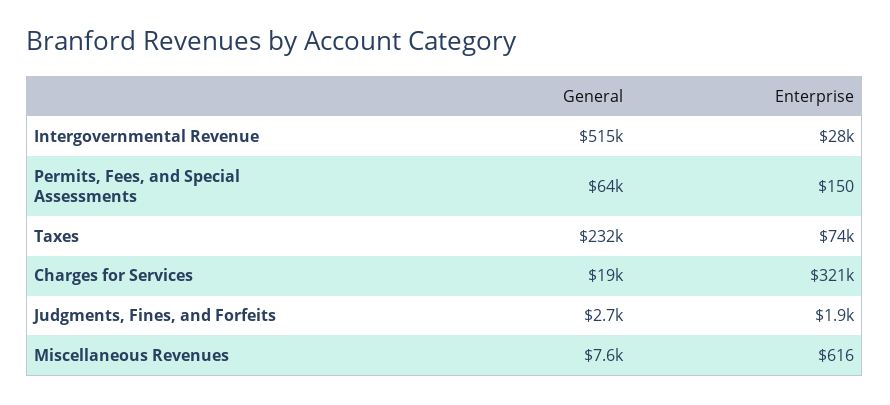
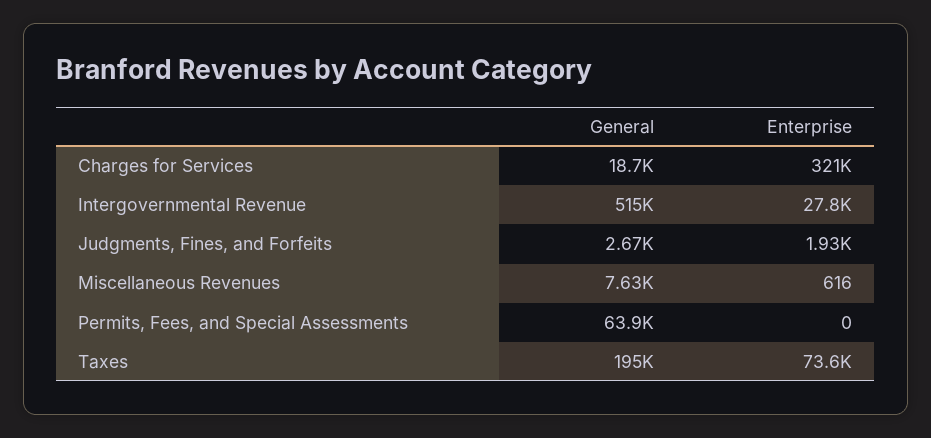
Enterprise, Permits, Fees, and Special Assessments: 150 -> 0
General, Taxes: 232000 -> 195000

